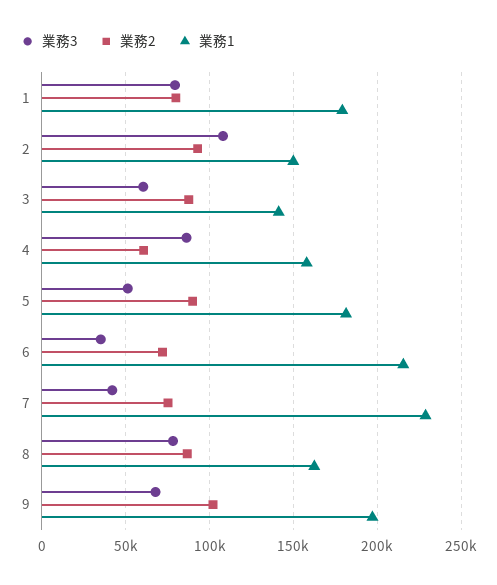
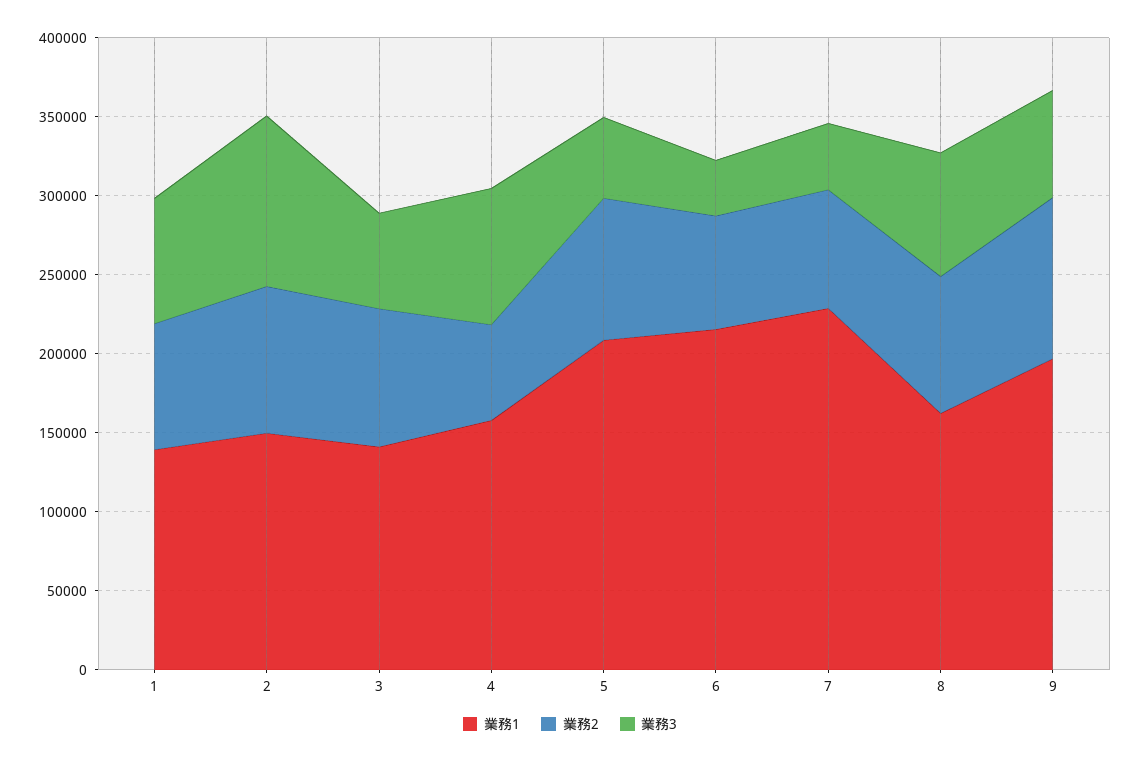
業務1, 1: 180000 -> 140000
業務1, 5: 180000 -> 210000

